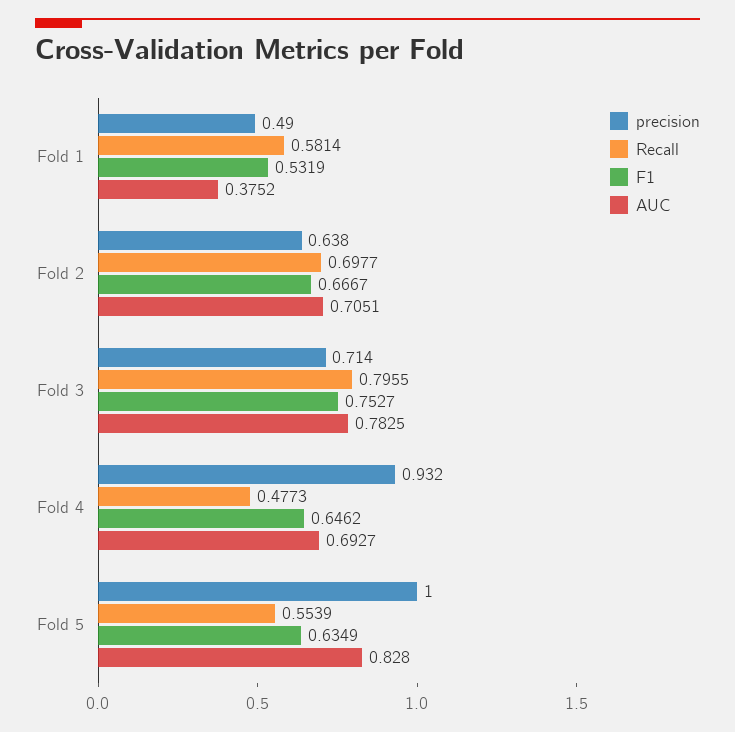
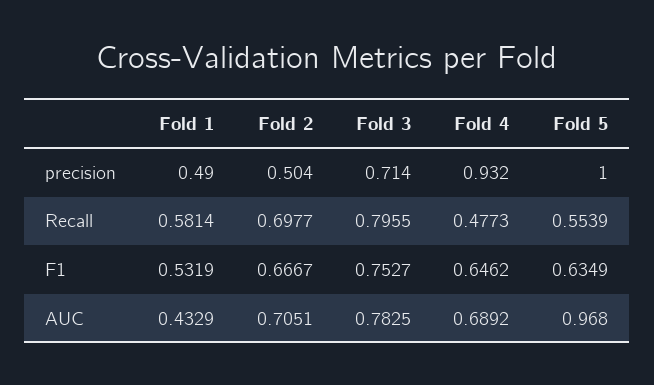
AUC, Fold 1: 0.3752 -> 0.4329
precision, Fold 2: 0.638 -> 0.504
AUC, Fold 4: 0.6927 -> 0.6892
AUC, Fold 5: 0.828 -> 0.968

